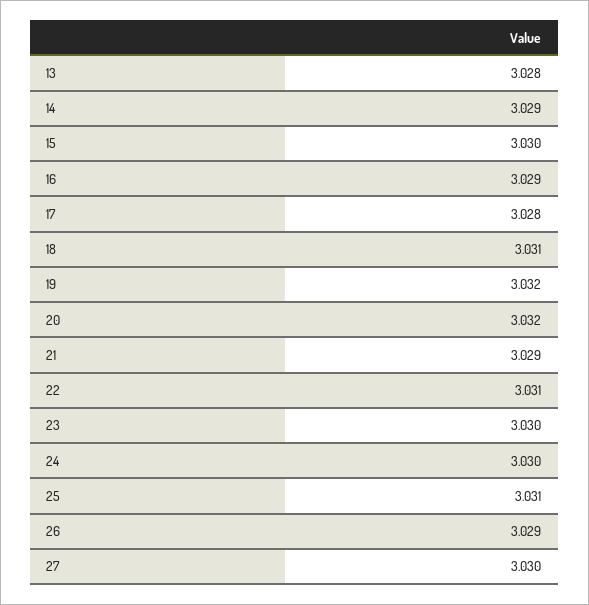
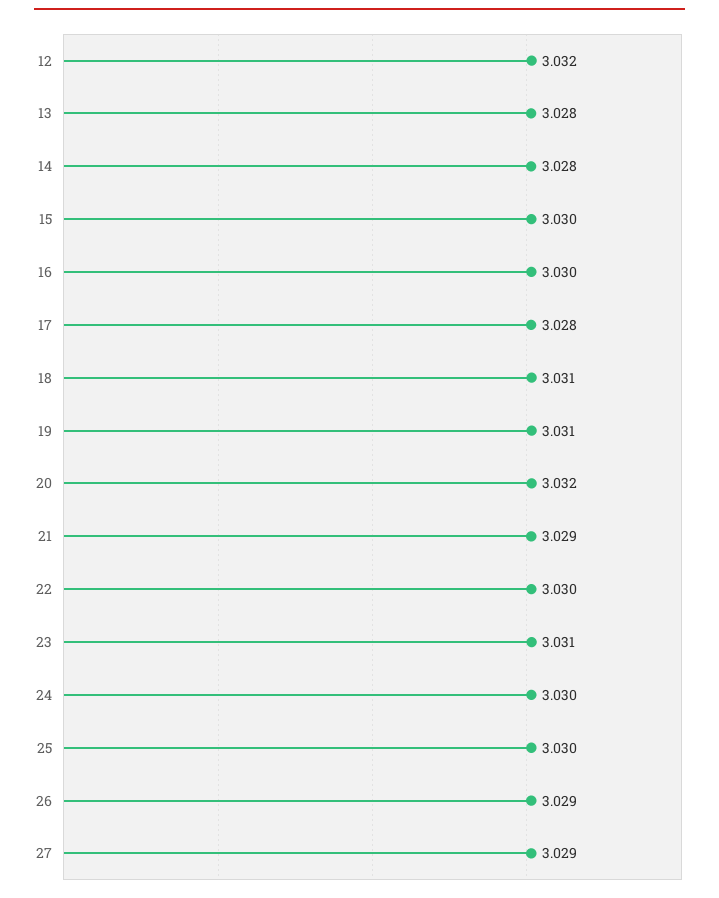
14: 3.029 -> 3.028
16: 3.029 -> 3.03
19: 3.032 -> 3.031
22: 3.031 -> 3.03
23: 3.03 -> 3.031
25: 3.031 -> 3.03
27: 3.03 -> 3.029
12: none -> 3.032

